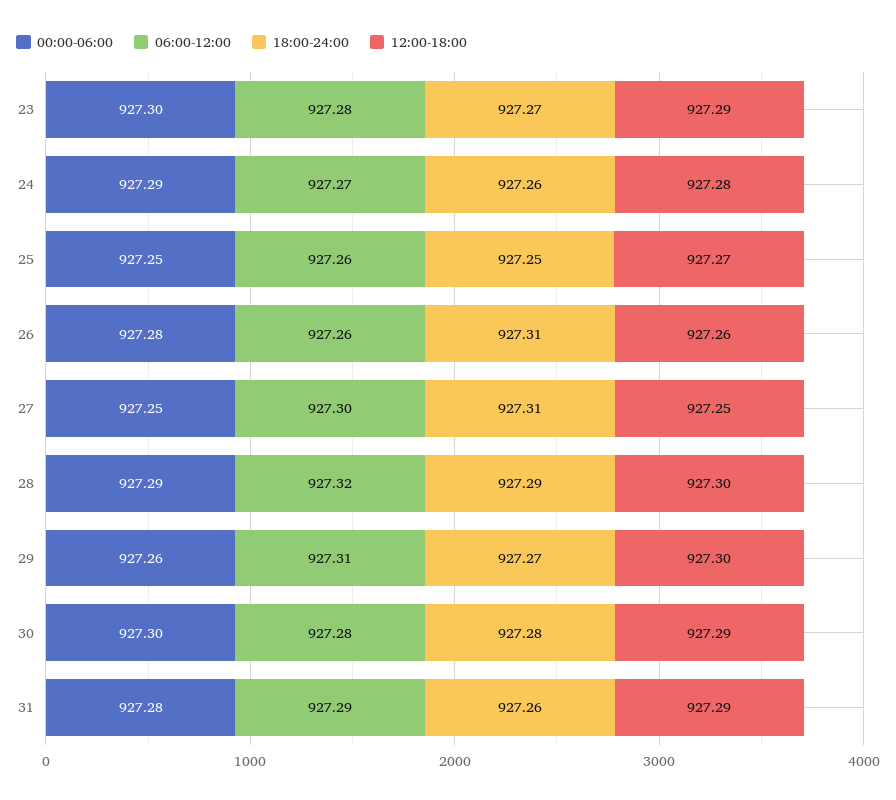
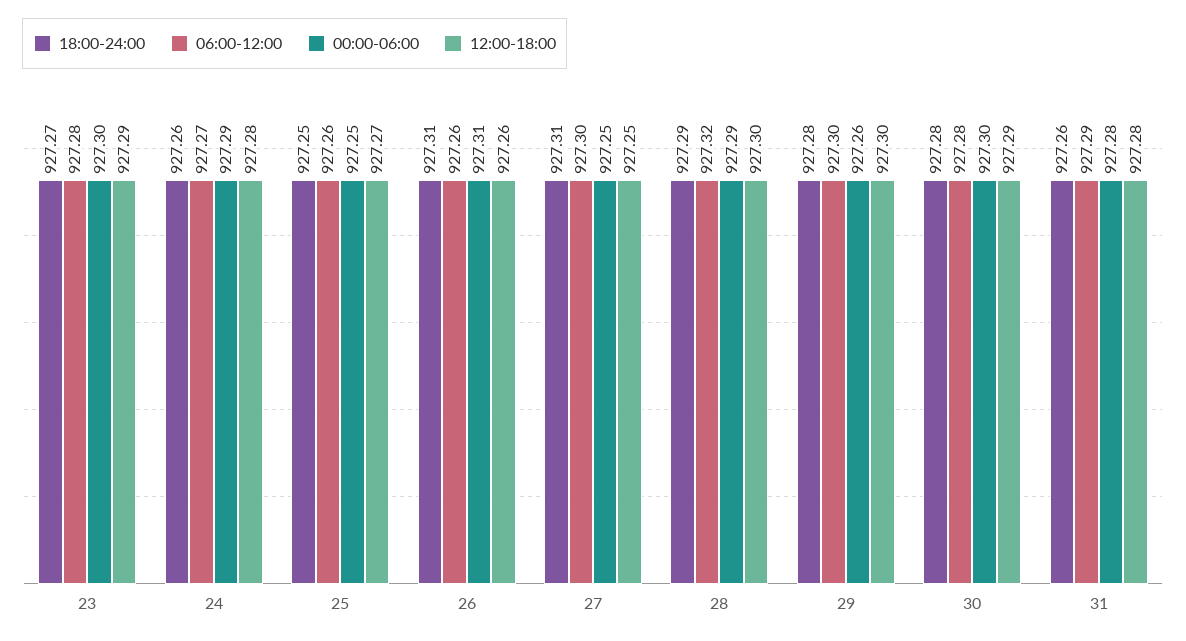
00:00-06:00, 26: 927.28 -> 927.31
06:00-12:00, 29: 927.31 -> 927.3
18:00-24:00, 29: 927.27 -> 927.28
12:00-18:00, 31: 927.29 -> 927.28

